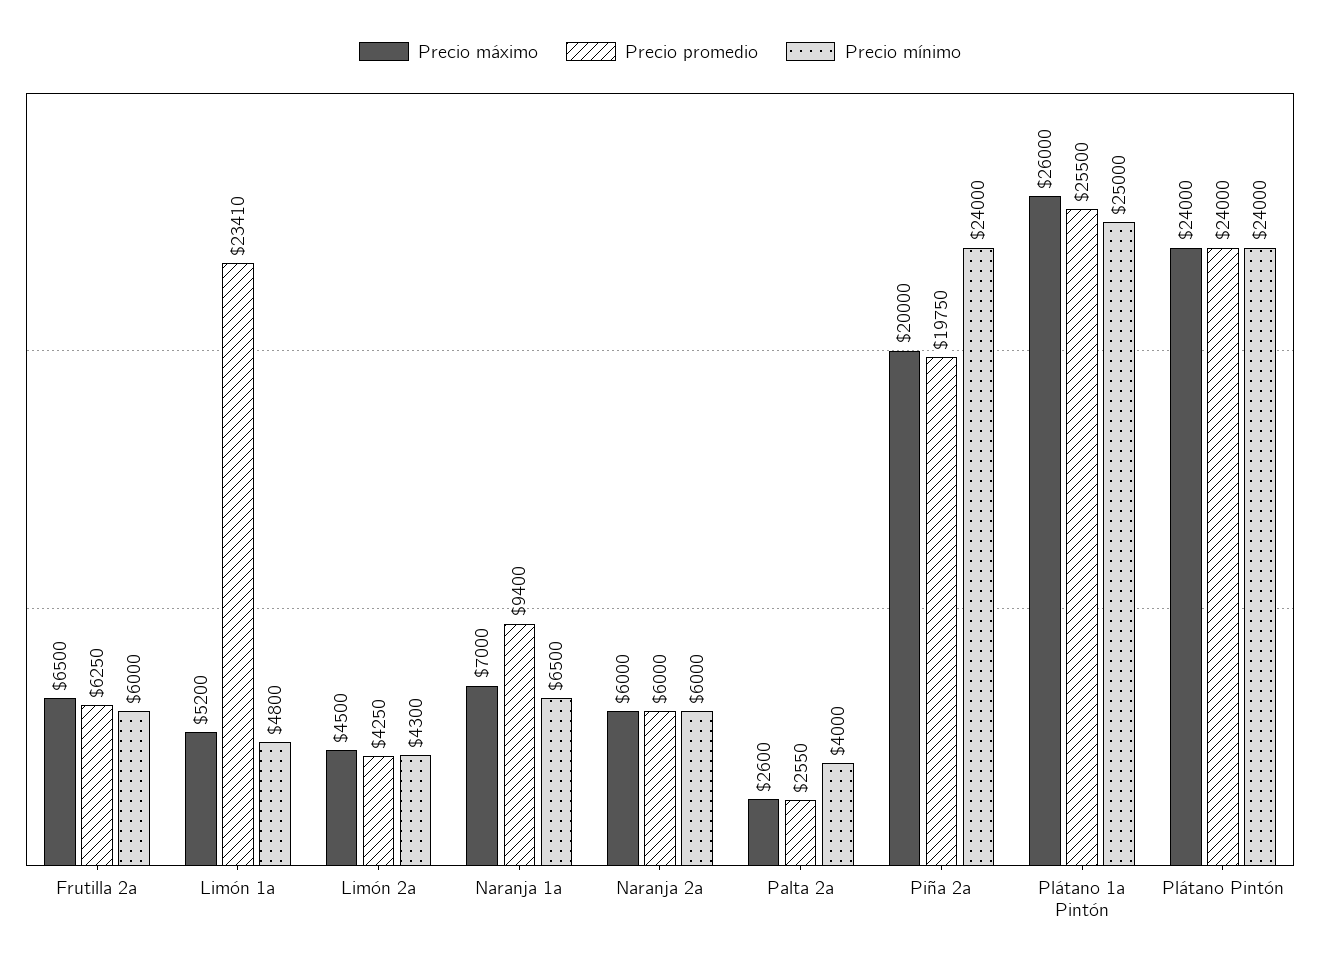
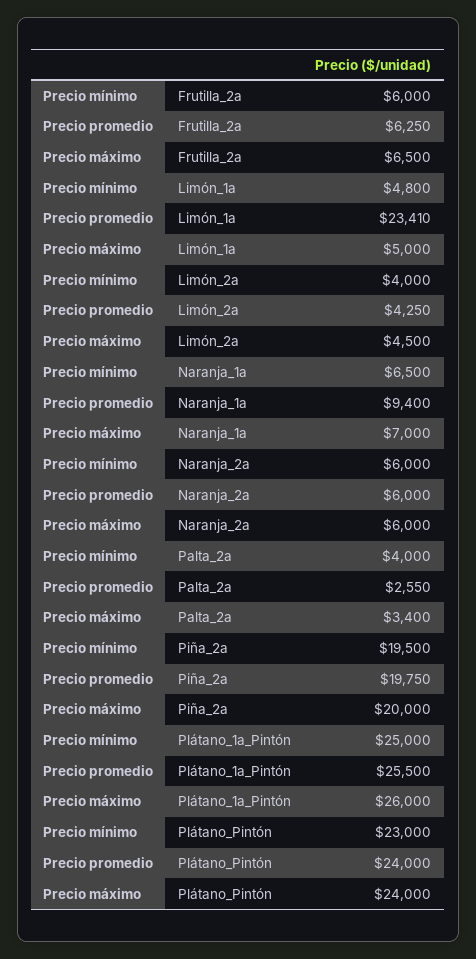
Precio máximo, Limón 1a: 5200 -> 5000
Precio mínimo, Limón 2a: 4300 -> 4000
Precio máximo, Palta 2a: 2600 -> 3400
Precio mínimo, Piña 2a: 24000 -> 19500
Precio mínimo, Plátano Pintón: 24000 -> 23000

